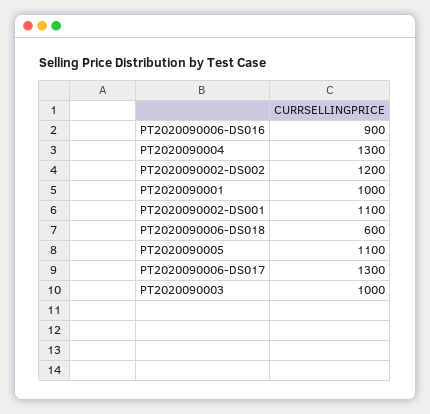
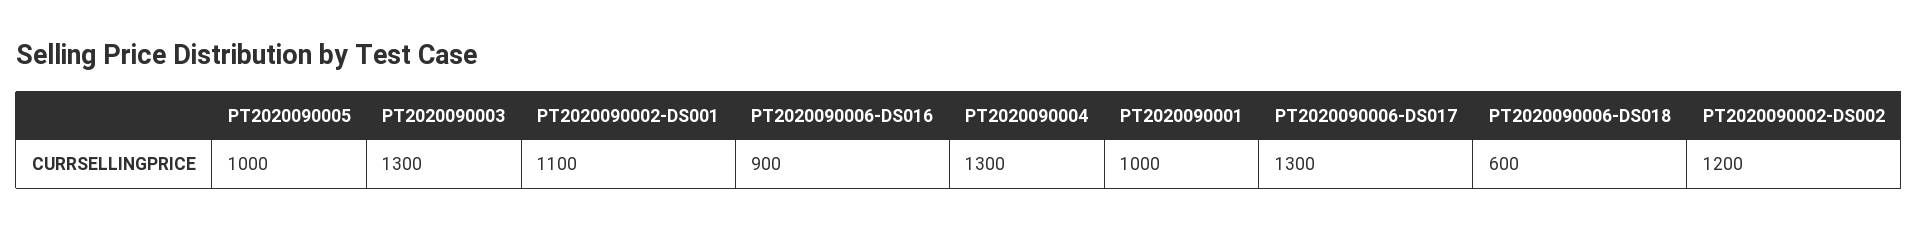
PT2020090005: 1100 -> 1000
PT2020090003: 1000 -> 1300

